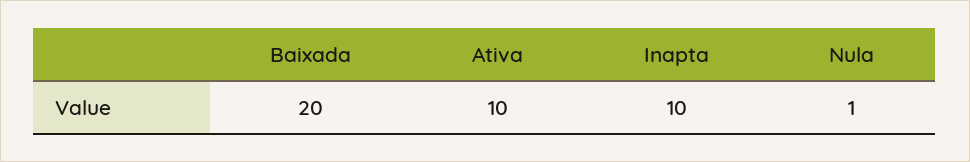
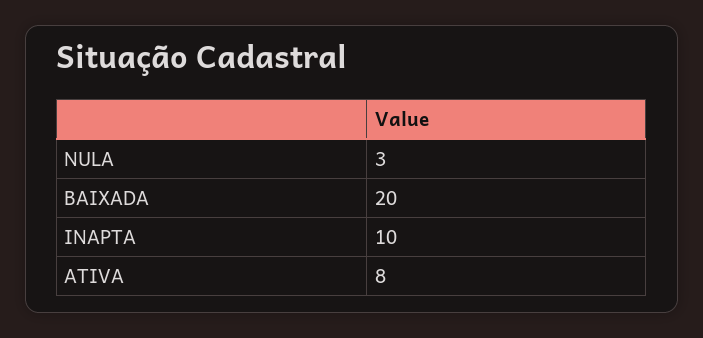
Ativa: 10 -> 8
Nula: 1 -> 3

